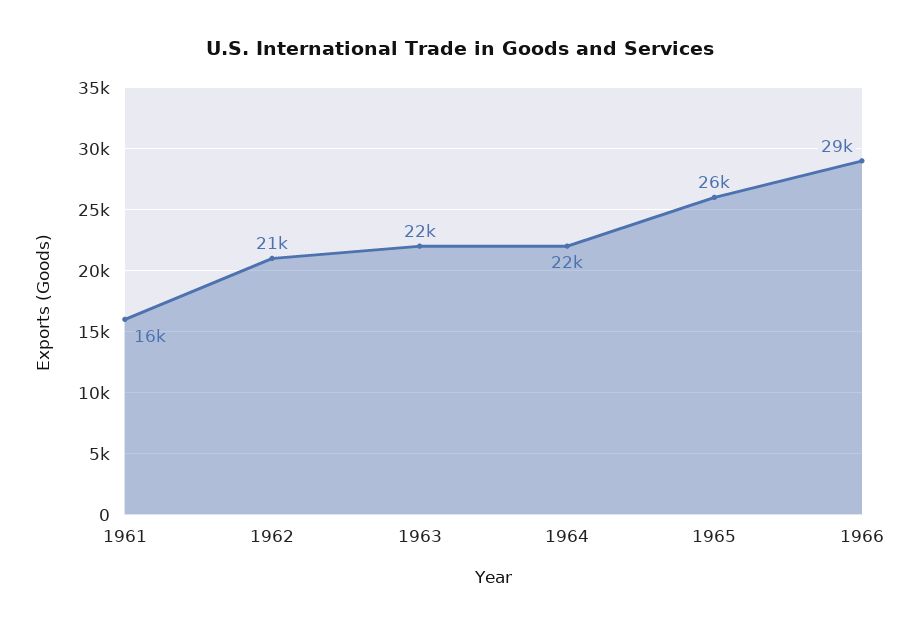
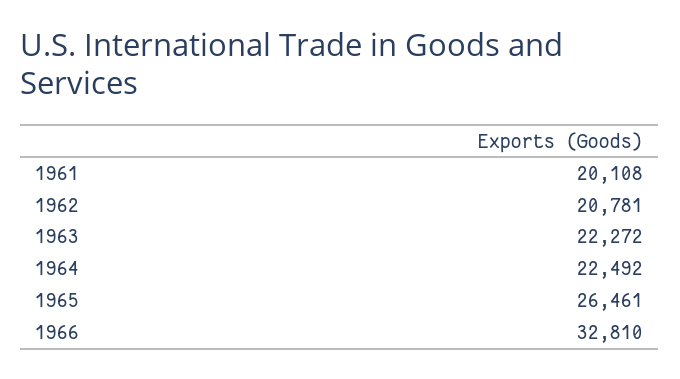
1961: 16000 -> 20108
1966: 29000 -> 32810

